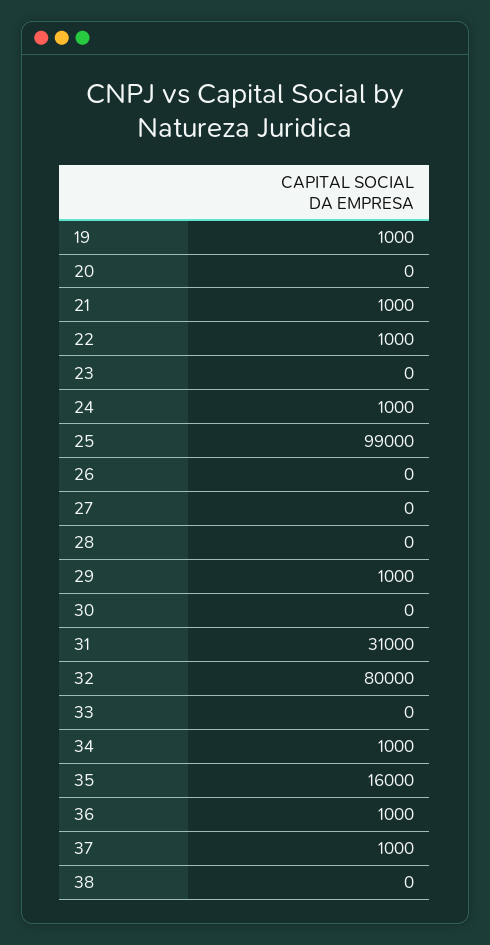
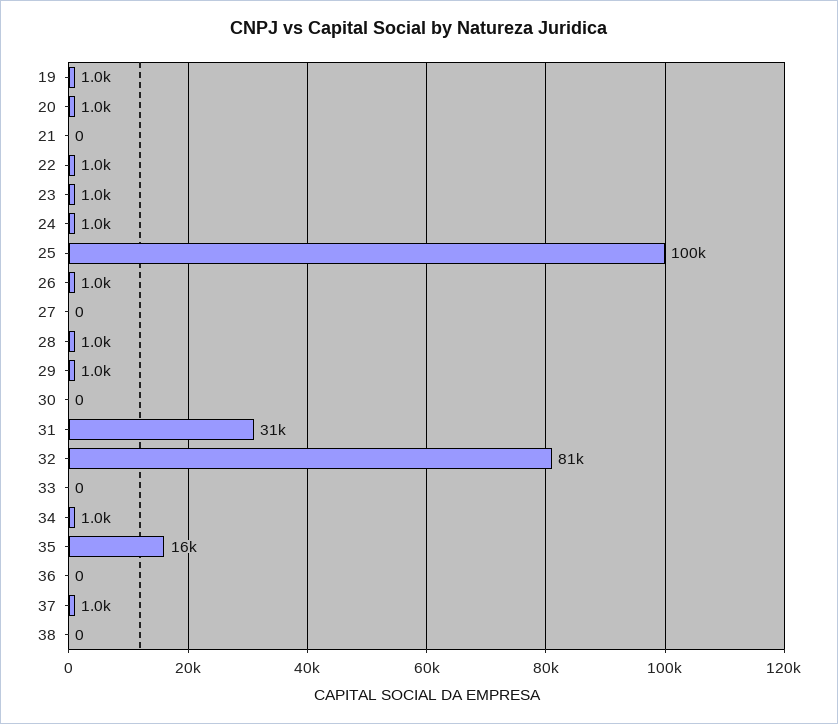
20: 0 -> 1000
21: 1000 -> 0
23: 0 -> 1000
25: 99000 -> 100000
26: 0 -> 1000
28: 0 -> 1000
32: 80000 -> 81000
36: 1000 -> 0

